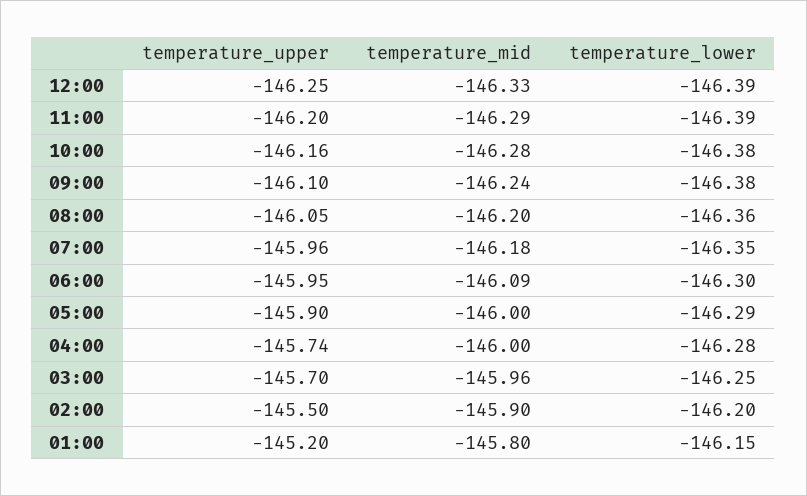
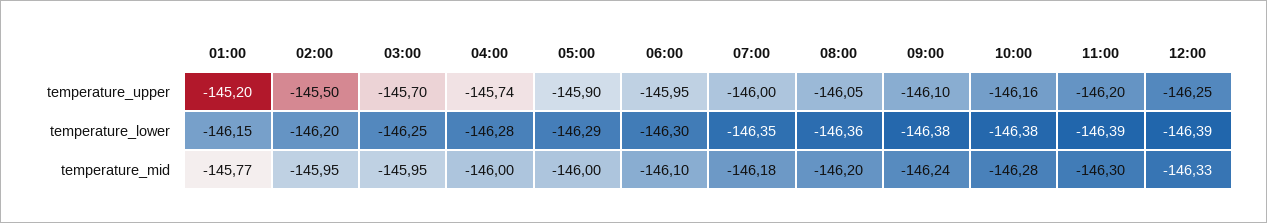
temperature_mid, 11:00: -146.29 -> -146.3
temperature_upper, 07:00: -145.96 -> -146
temperature_mid, 06:00: -146.09 -> -146.1
temperature_mid, 03:00: -145.96 -> -145.95
temperature_mid, 02:00: -145.9 -> -145.95
temperature_mid, 01:00: -145.8 -> -145.77

